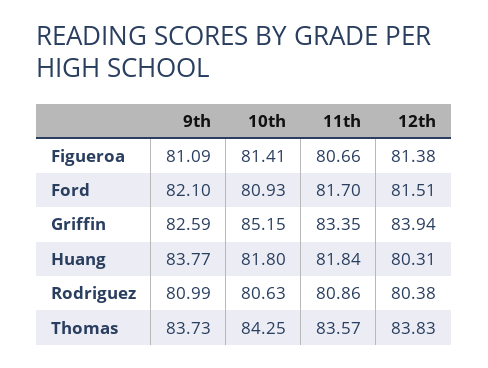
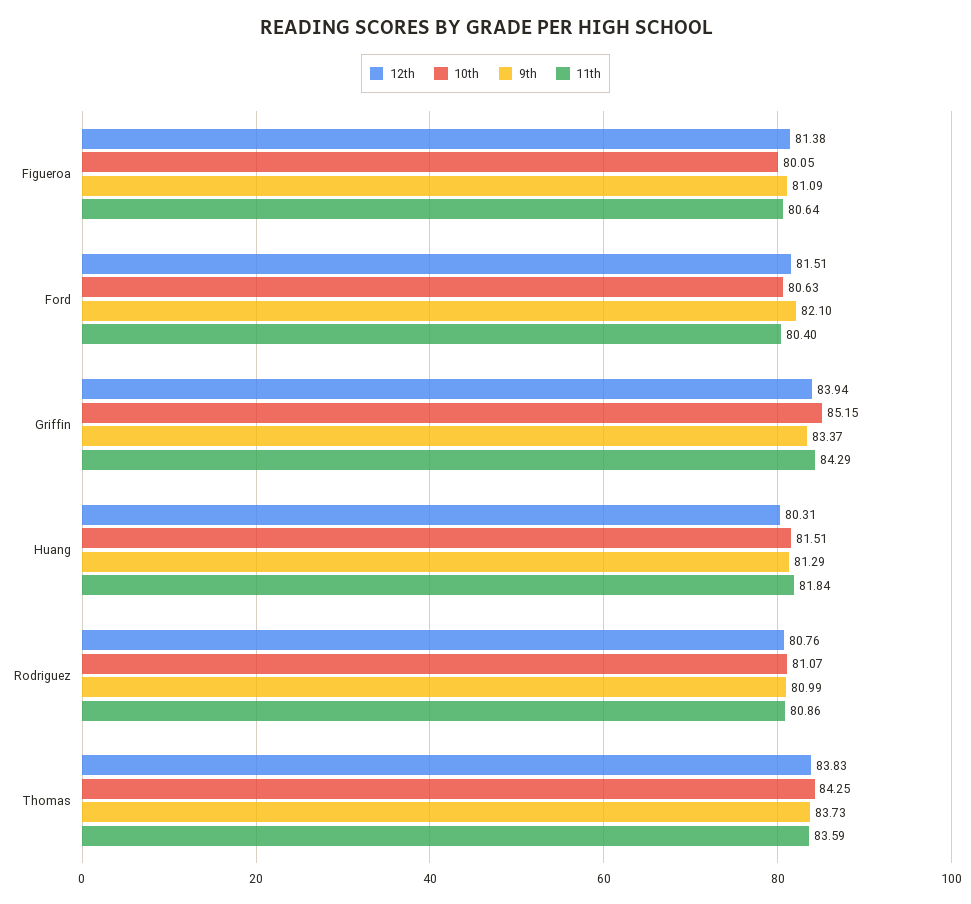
10th, Figueroa: 81.41 -> 80.05
11th, Figueroa: 80.66 -> 80.64
10th, Ford: 80.93 -> 80.63
11th, Ford: 81.7 -> 80.4
9th, Griffin: 82.59 -> 83.37
11th, Griffin: 83.35 -> 84.29
9th, Huang: 83.77 -> 81.29
10th, Huang: 81.8 -> 81.51
10th, Rodriguez: 80.63 -> 81.07
12th, Rodriguez: 80.38 -> 80.76
11th, Thomas: 83.57 -> 83.59

